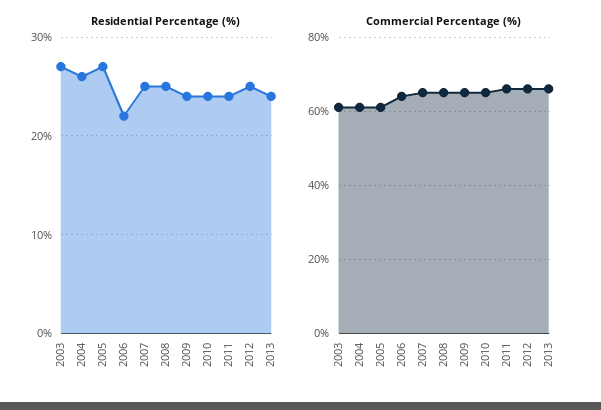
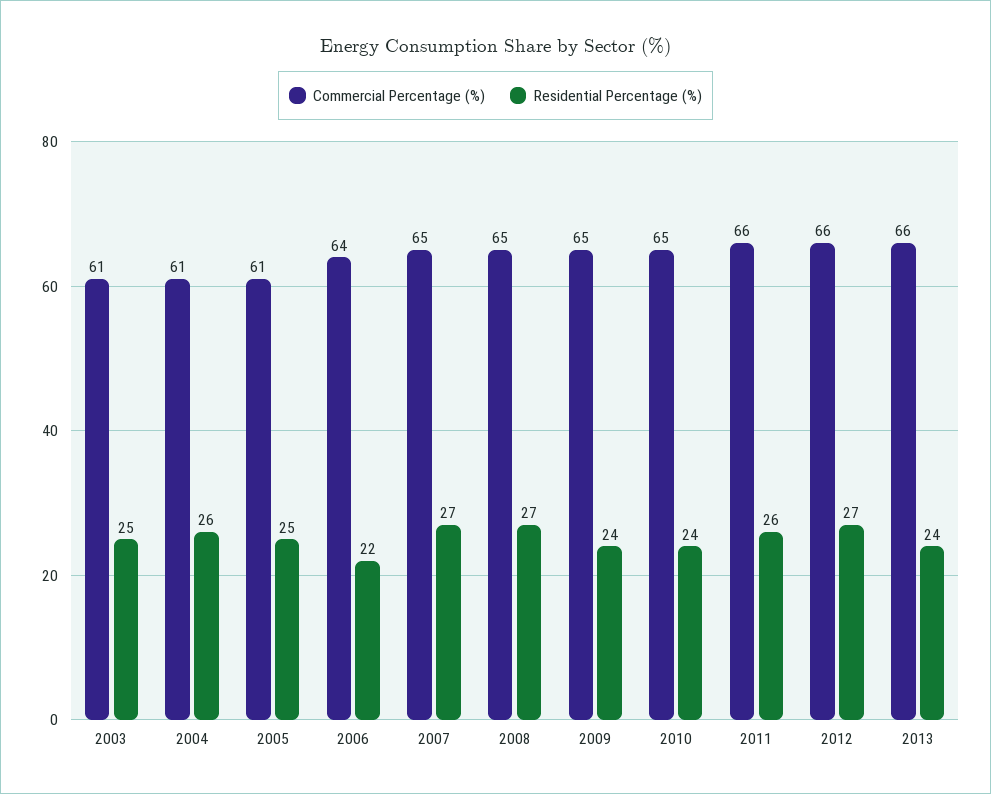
Residential Percentage (%), 2003: 27 -> 25
Residential Percentage (%), 2005: 27 -> 25
Residential Percentage (%), 2007: 25 -> 27
Residential Percentage (%), 2008: 25 -> 27
Residential Percentage (%), 2011: 24 -> 26
Residential Percentage (%), 2012: 25 -> 27

